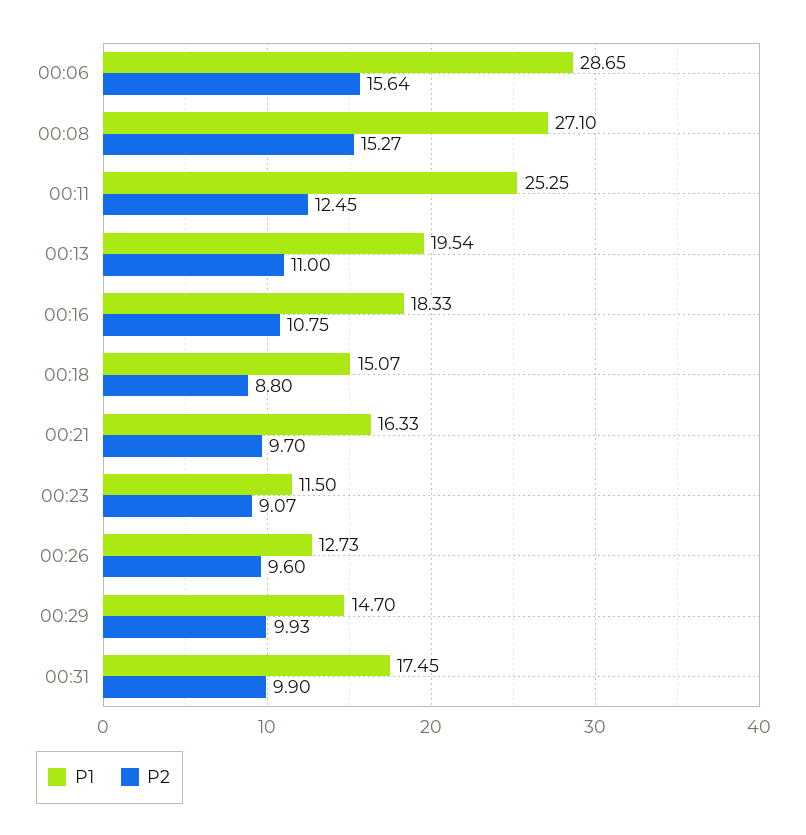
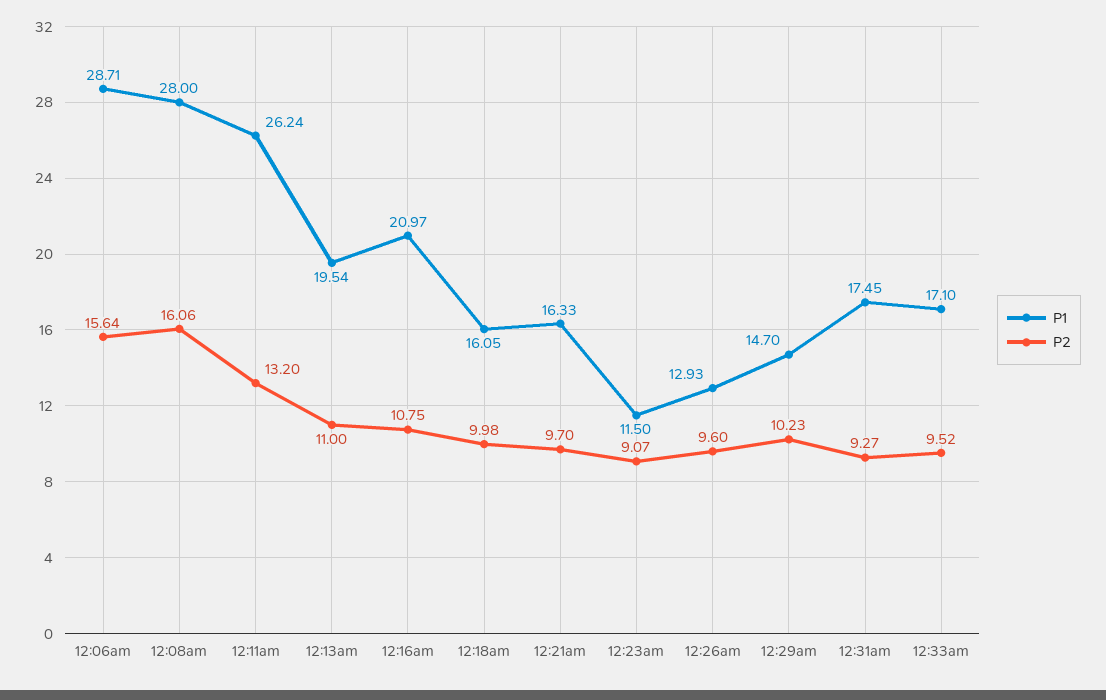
P1, 00:06: 28.65 -> 28.71
P1, 00:08: 27.1 -> 28
P2, 00:08: 15.27 -> 16.06
P1, 00:11: 25.25 -> 26.24
P2, 00:11: 12.45 -> 13.2
P1, 00:16: 18.33 -> 20.97
P1, 00:18: 15.07 -> 16.05
P2, 00:18: 8.8 -> 9.98
P1, 00:26: 12.73 -> 12.93
P2, 00:29: 9.93 -> 10.23
P2, 00:31: 9.9 -> 9.27
P1, 12:33am: none -> 17.1
P2, 12:33am: none -> 9.52

